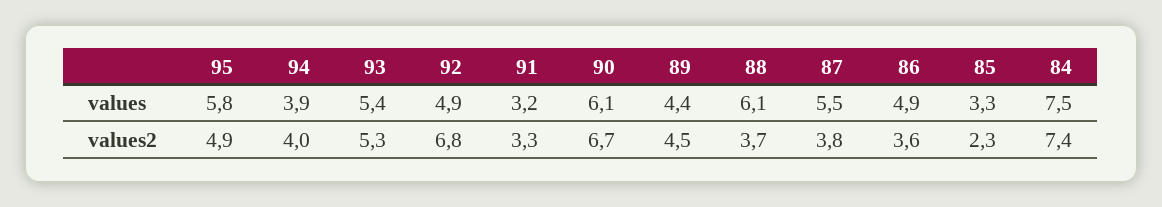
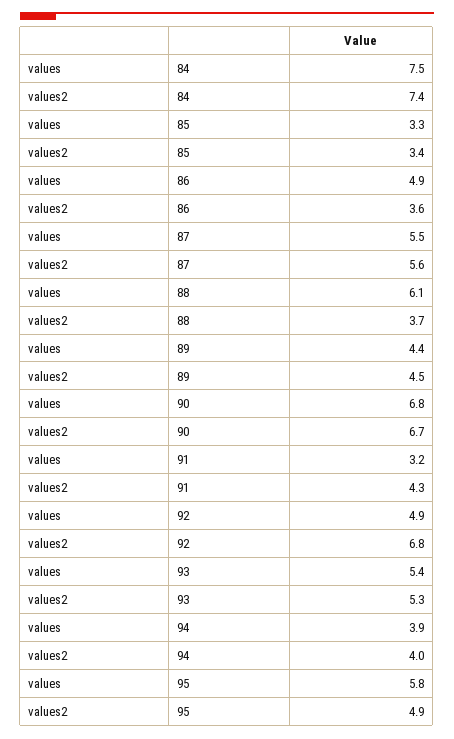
90, values: 6.1 -> 6.8
91, values2: 3.3 -> 4.3
87, values2: 3.8 -> 5.6
85, values2: 2.3 -> 3.4

